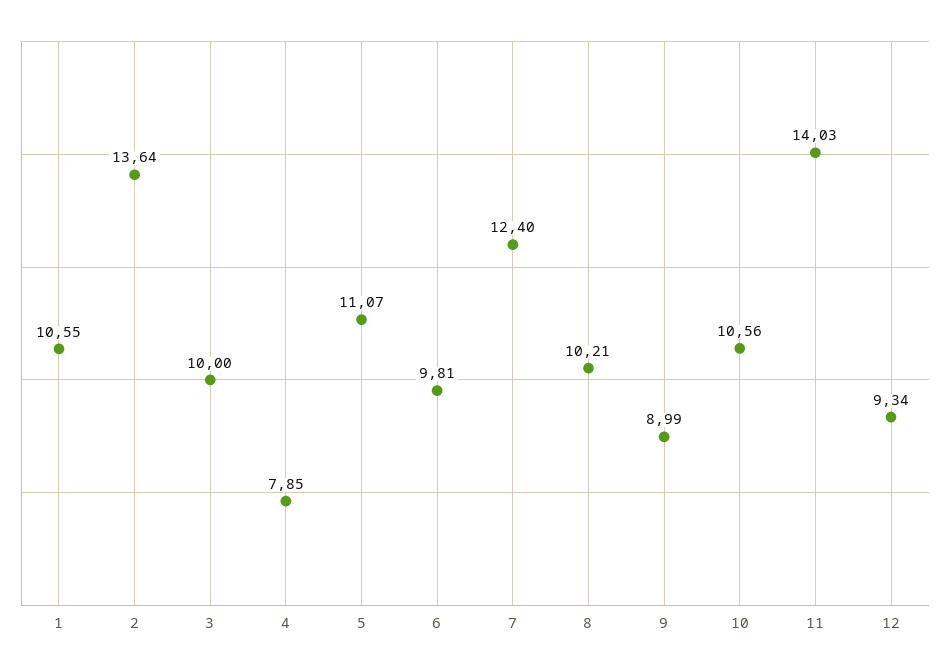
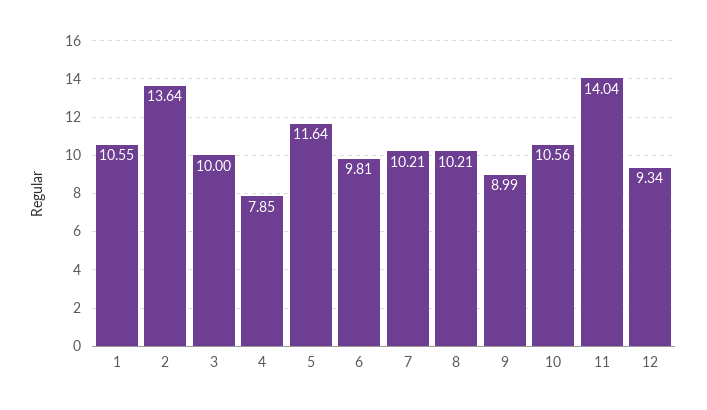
5: 11.07 -> 11.64
7: 12.4 -> 10.21
11: 14.03 -> 14.04

